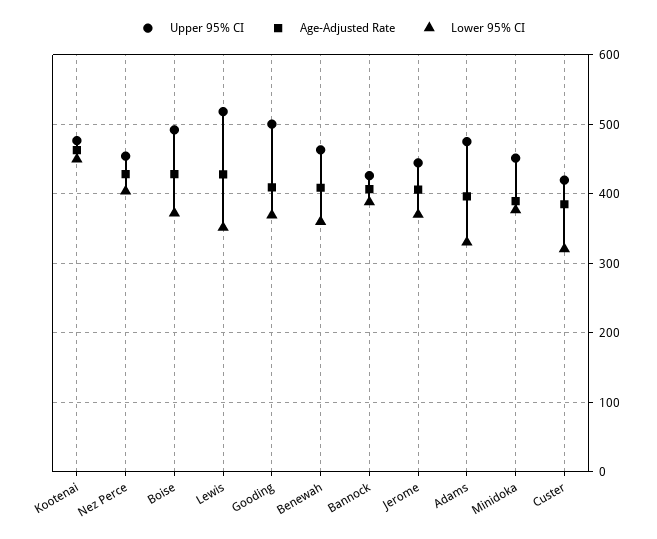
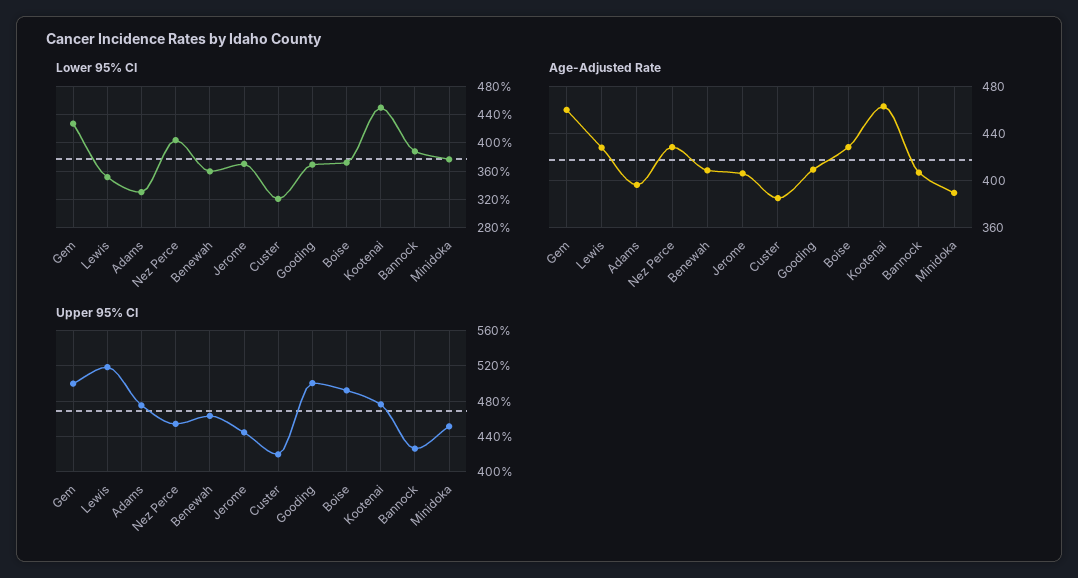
Lower 95% CI, Gem: none -> 430
Age-Adjusted Rate, Gem: none -> 460
Upper 95% CI, Gem: none -> 500

